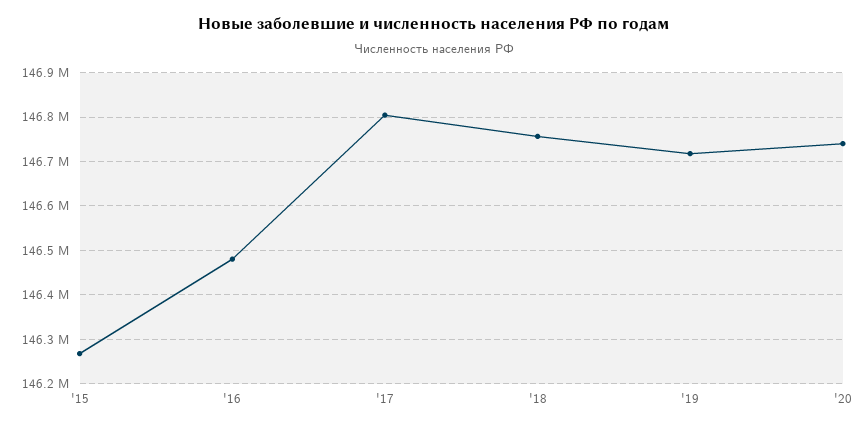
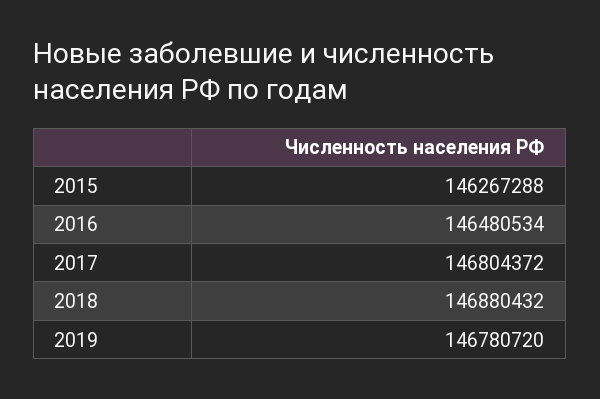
'18: 146760000 -> 146880432
'19: 146720000 -> 146780720
'20: 146740000 -> none

